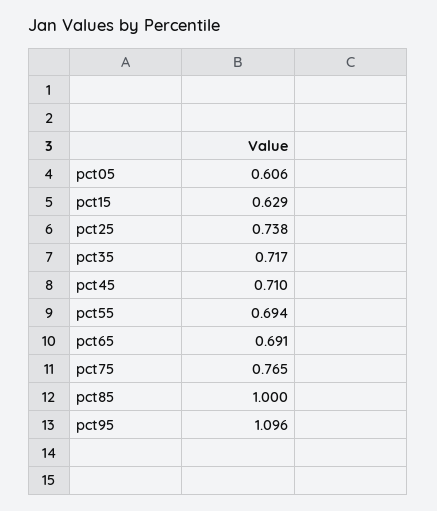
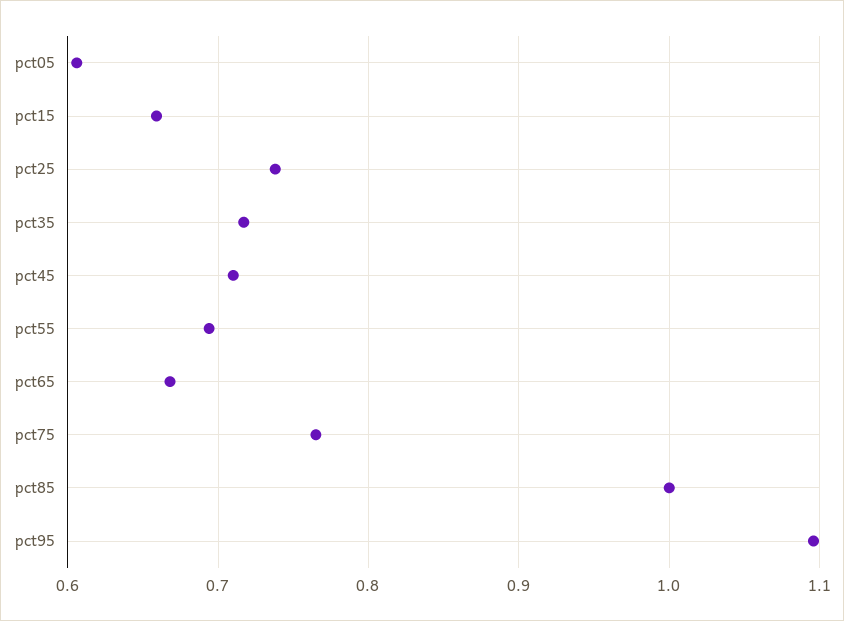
pct15: 0.629 -> 0.66
pct65: 0.691 -> 0.67

